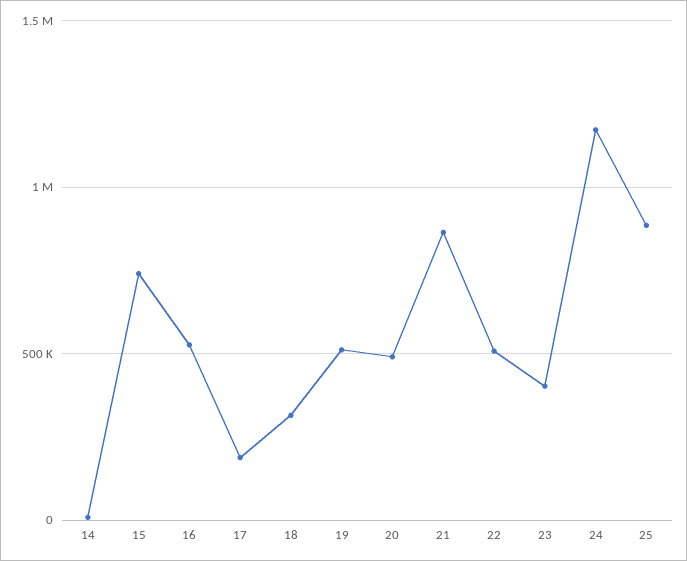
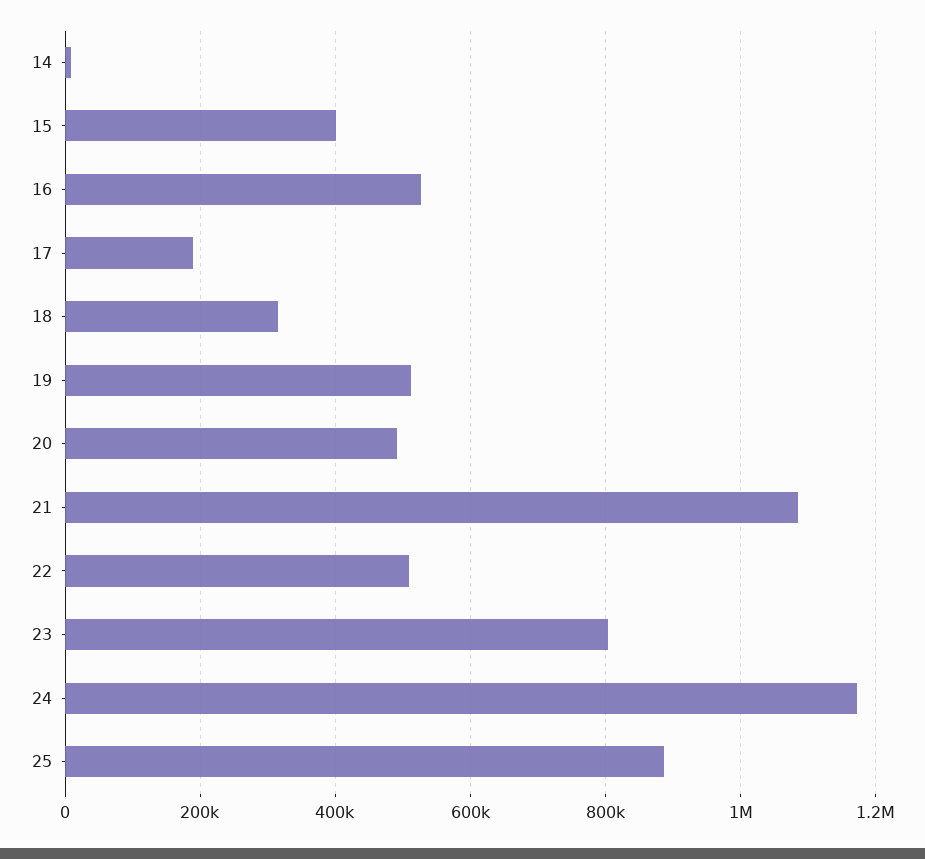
15: 750000 -> 400000
21: 850000 -> 1080000
23: 400000 -> 800000

